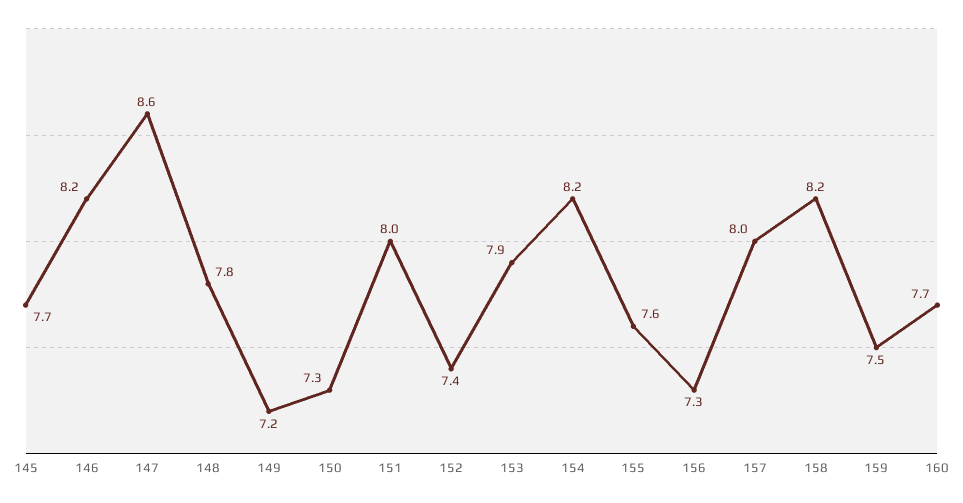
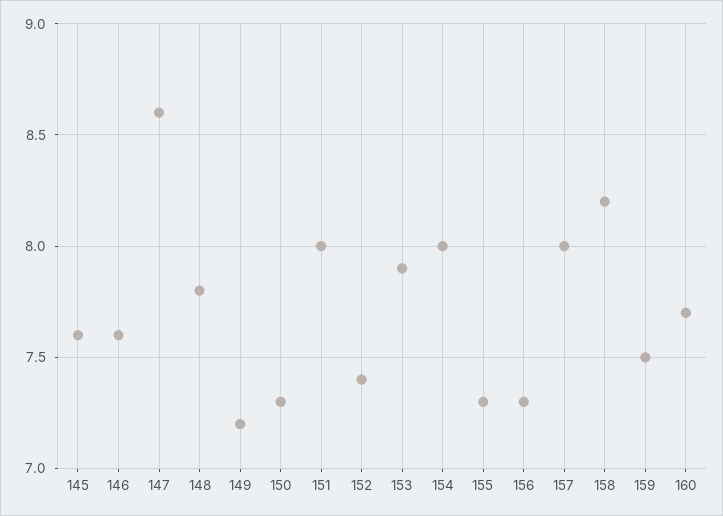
145: 7.7 -> 7.6
146: 8.2 -> 7.6
154: 8.2 -> 8
155: 7.6 -> 7.3

